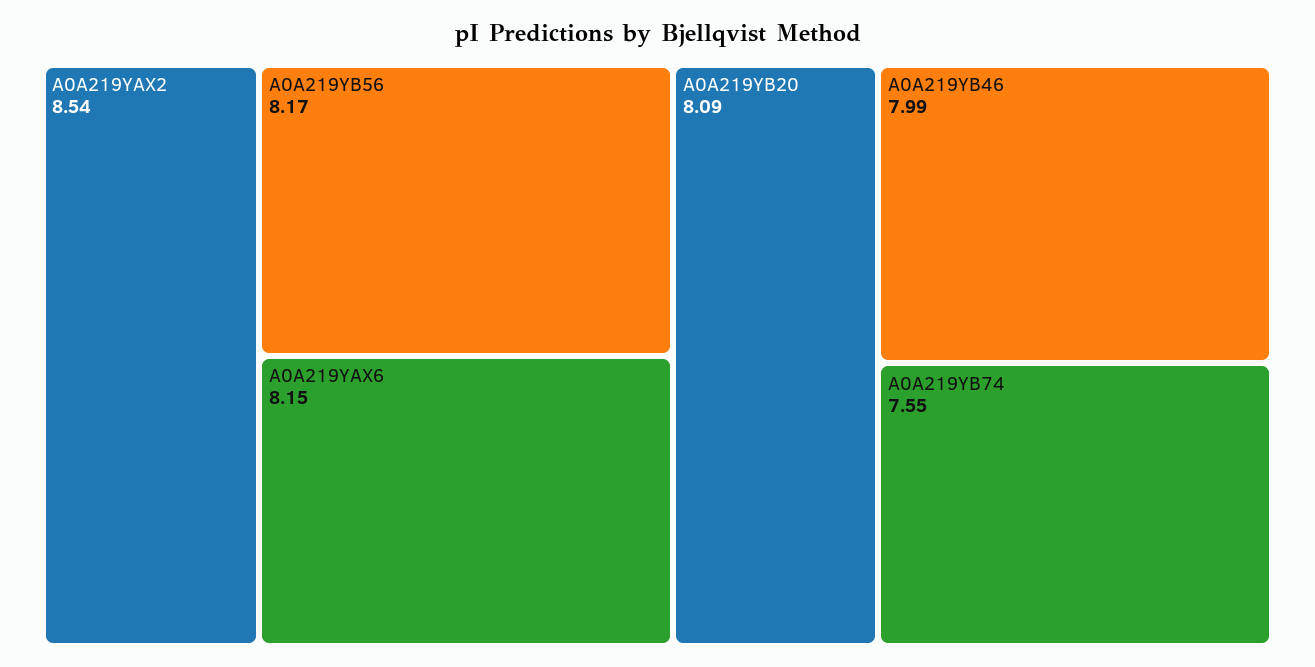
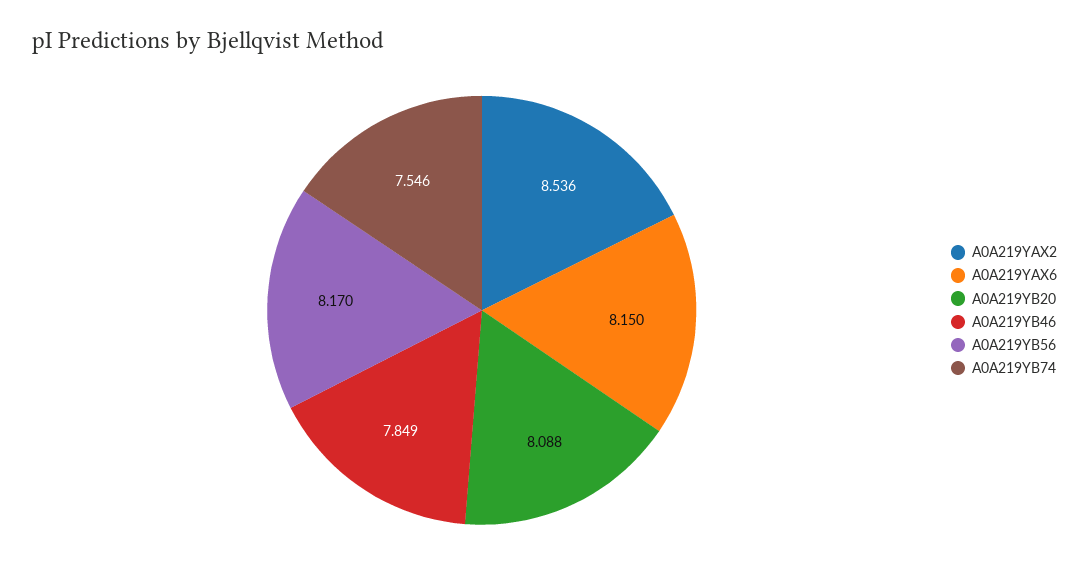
A0A219YB46: 7.99 -> 7.849

